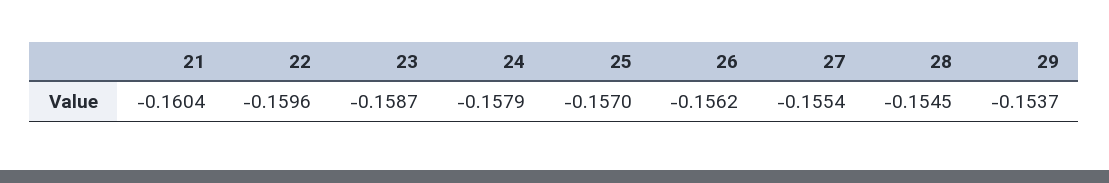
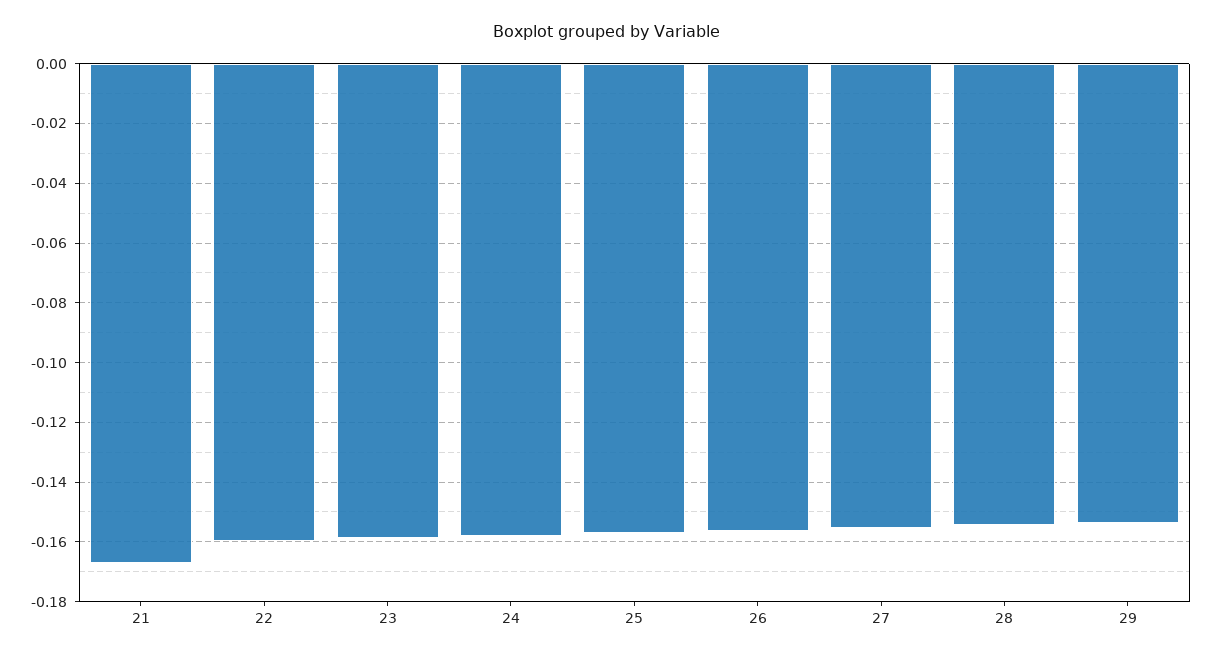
21: -0.1604 -> -0.1675

